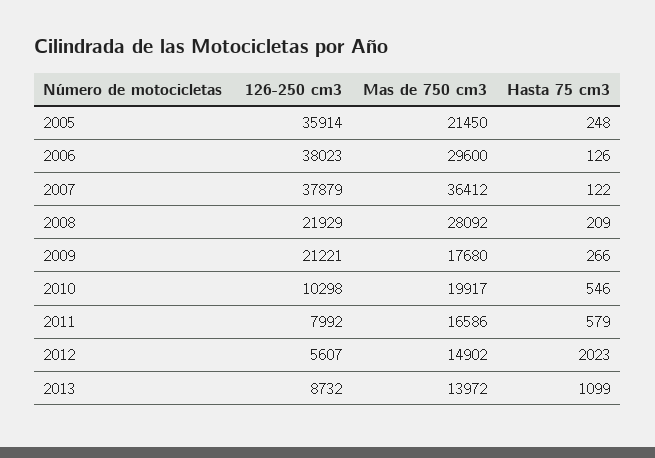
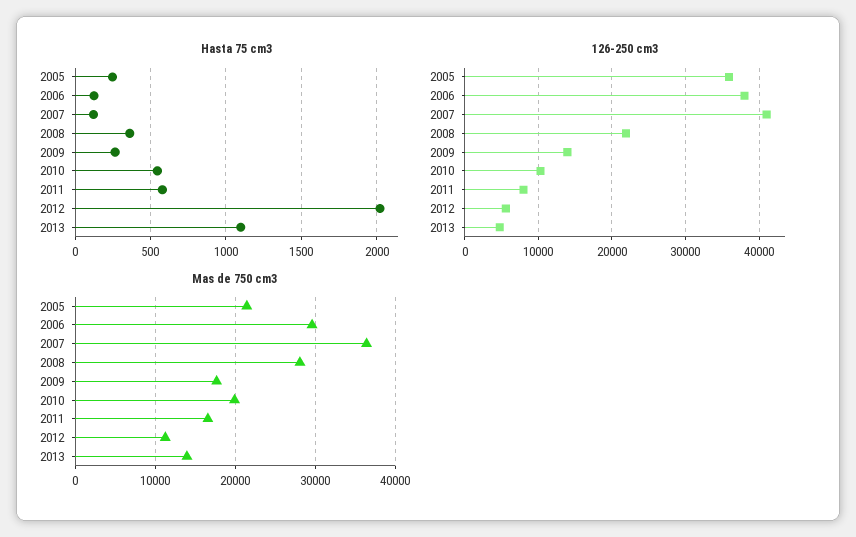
126-250 cm3, 2007: 37879 -> 41000
Hasta 75 cm3, 2008: 209 -> 350
126-250 cm3, 2009: 21221 -> 14000
Mas de 750 cm3, 2012: 14902 -> 11000
126-250 cm3, 2013: 8732 -> 5000

